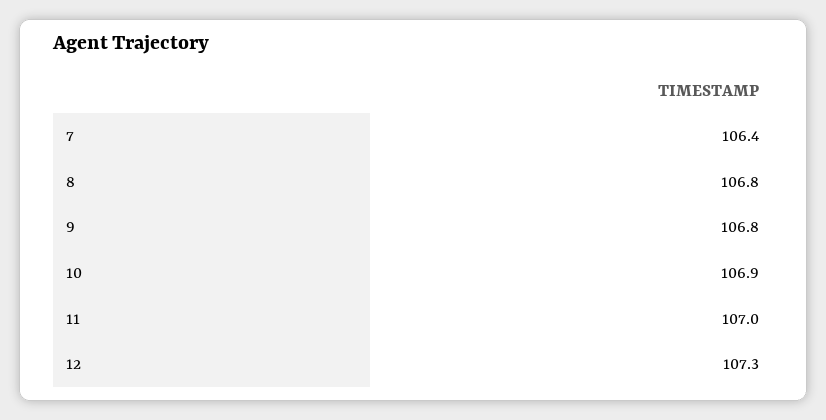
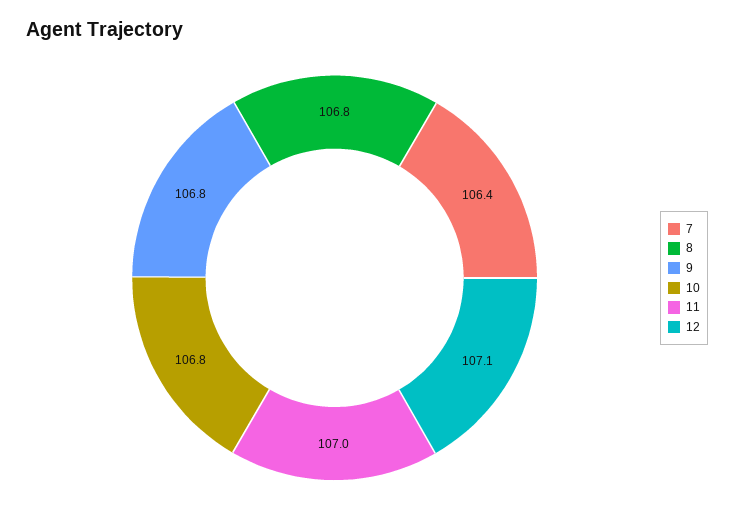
10: 106.9 -> 106.8
12: 107.3 -> 107.1

